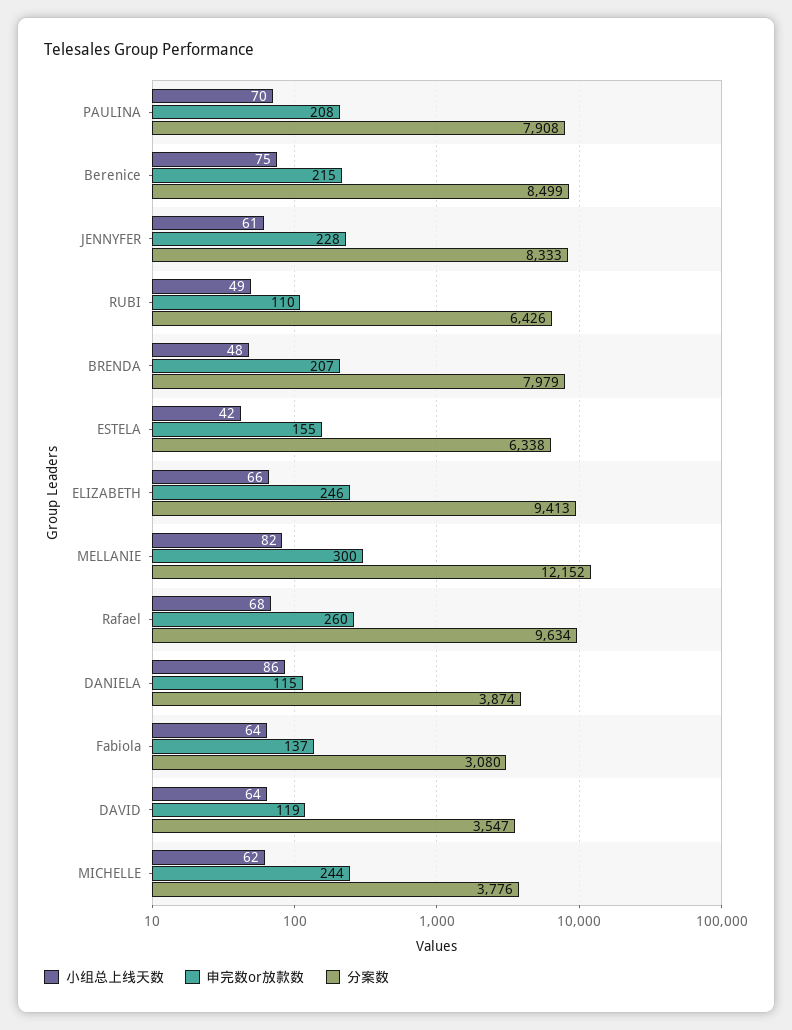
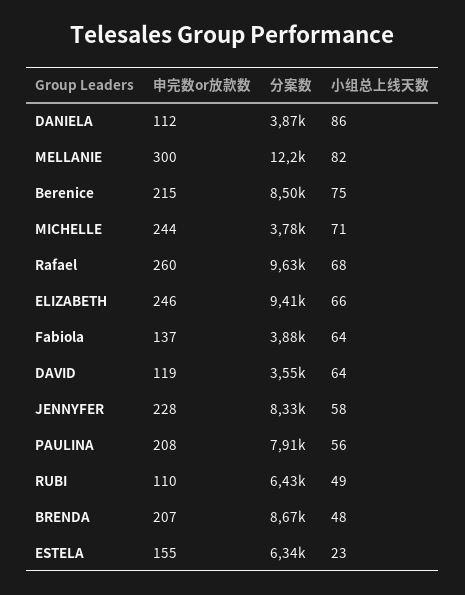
小组总上线天数, PAULINA: 70 -> 56
小组总上线天数, JENNYFER: 61 -> 58
分案数, BRENDA: 7979 -> 8670
小组总上线天数, ESTELA: 42 -> 23
申完数or放款数, DANIELA: 115 -> 112
分案数, Fabiola: 3080 -> 3880
小组总上线天数, MICHELLE: 62 -> 71

